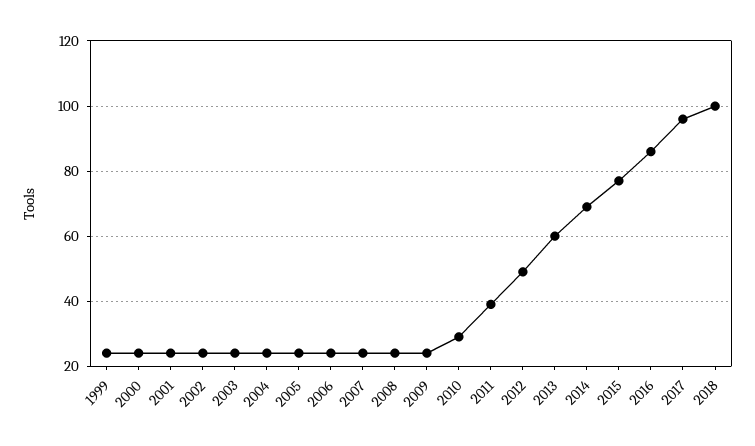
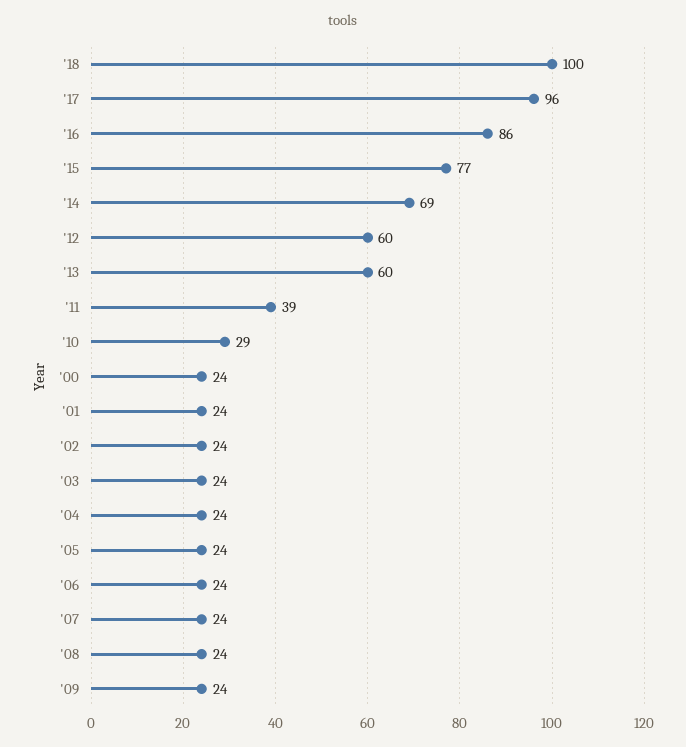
1999: 25 -> none
2012: 50 -> 60

